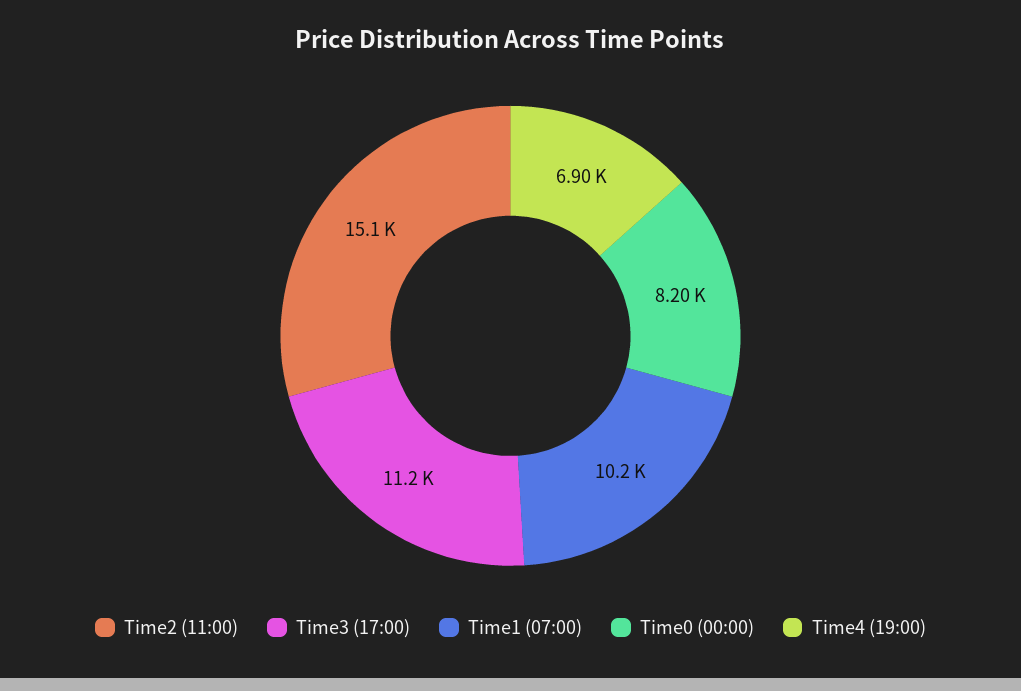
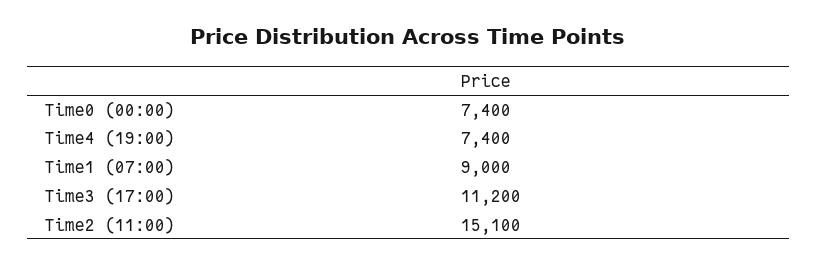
Time1 (07:00): 10200 -> 9000
Time0 (00:00): 8200 -> 7400
Time4 (19:00): 6900 -> 7400

